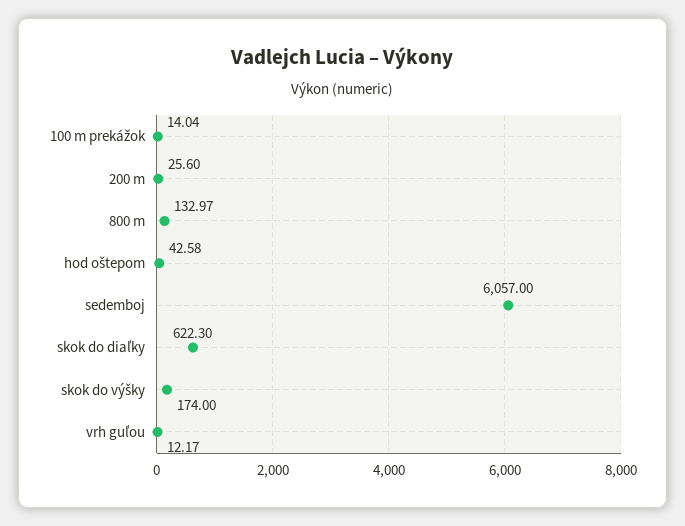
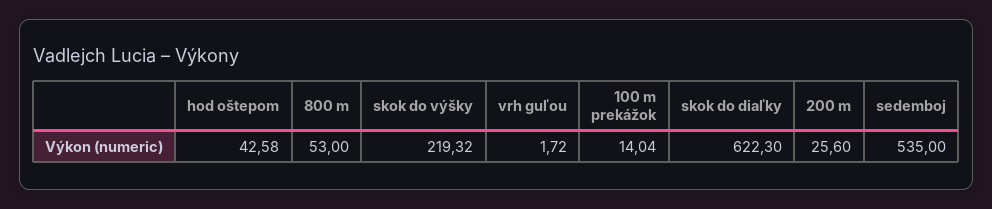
800 m: 132.97 -> 53
sedemboj: 6057 -> 535
skok do výšky: 174 -> 219.32
vrh guľou: 12.17 -> 1.72

